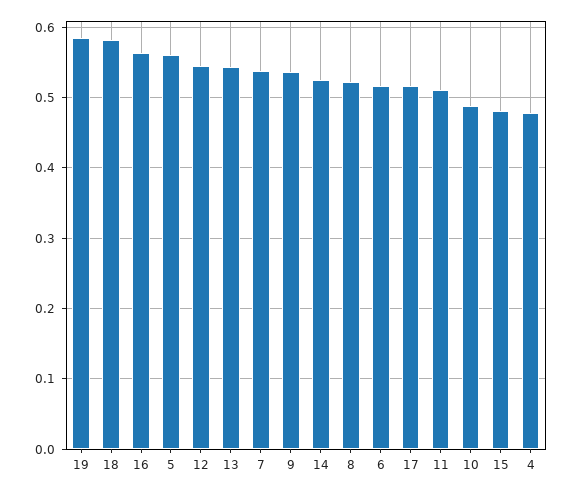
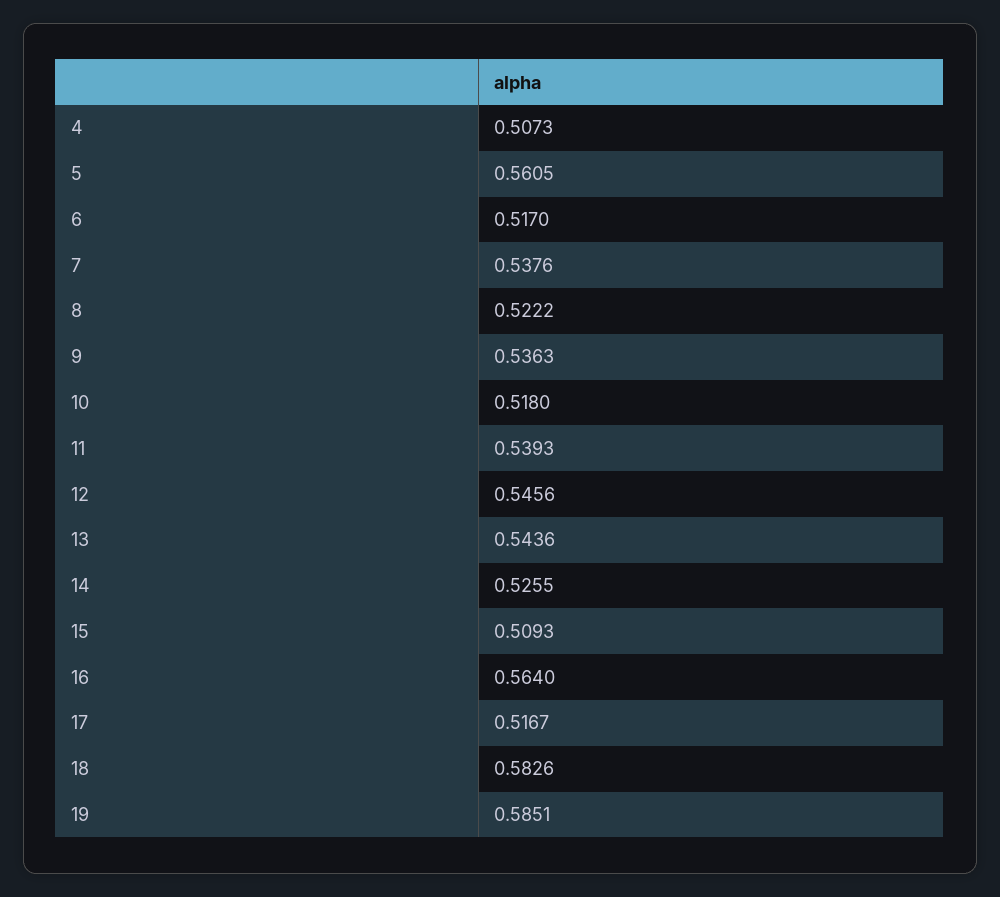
11: 0.51 -> 0.5393
10: 0.49 -> 0.518
15: 0.48 -> 0.5093
4: 0.48 -> 0.5073

